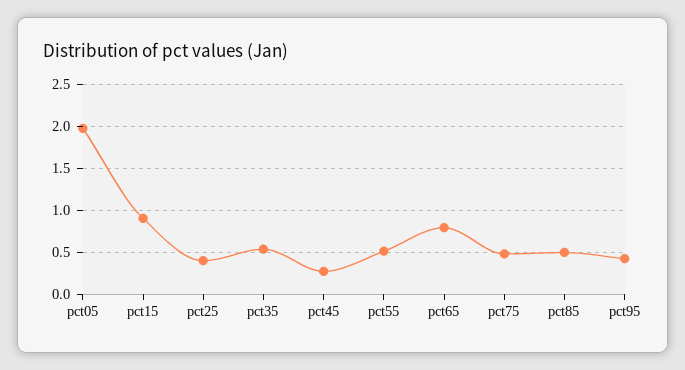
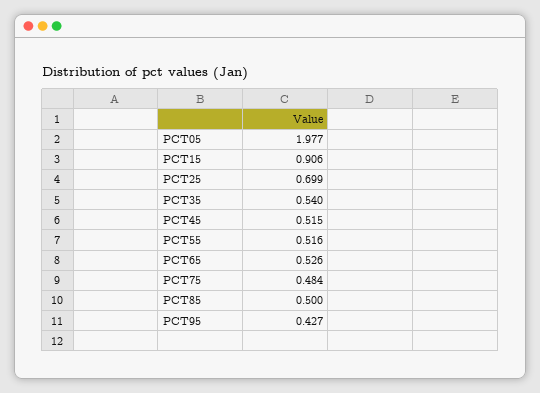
pct25: 0.4 -> 0.699
pct45: 0.3 -> 0.515
pct65: 0.8 -> 0.526

